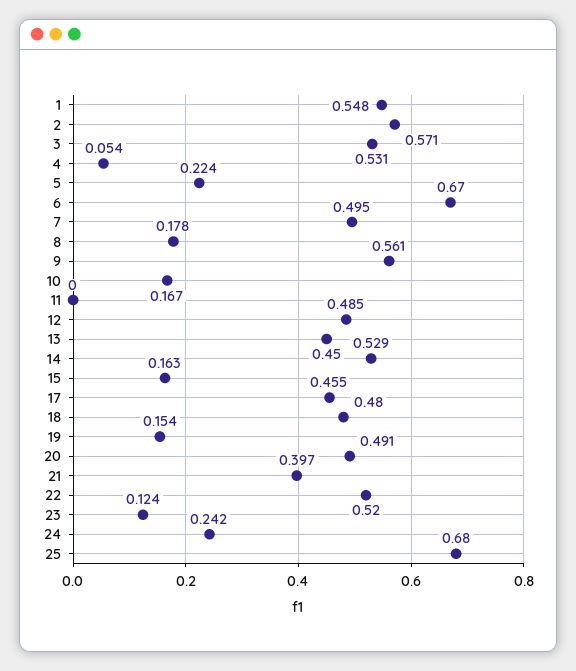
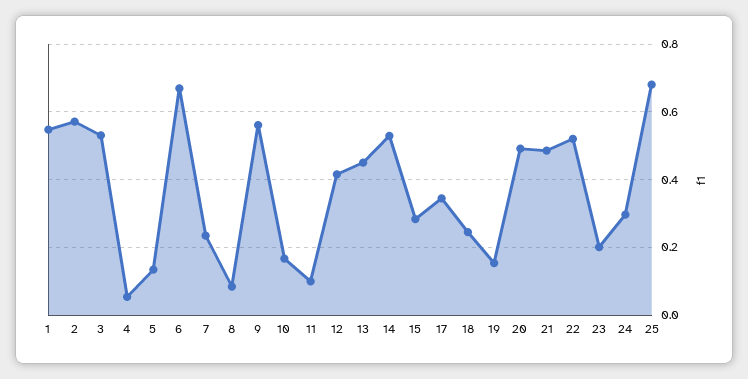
5: 0.224 -> 0.14
7: 0.495 -> 0.24
8: 0.178 -> 0.08
11: 0 -> 0.1
12: 0.485 -> 0.42
15: 0.163 -> 0.28
17: 0.455 -> 0.34
18: 0.48 -> 0.24
21: 0.397 -> 0.48
23: 0.124 -> 0.2
24: 0.242 -> 0.3

